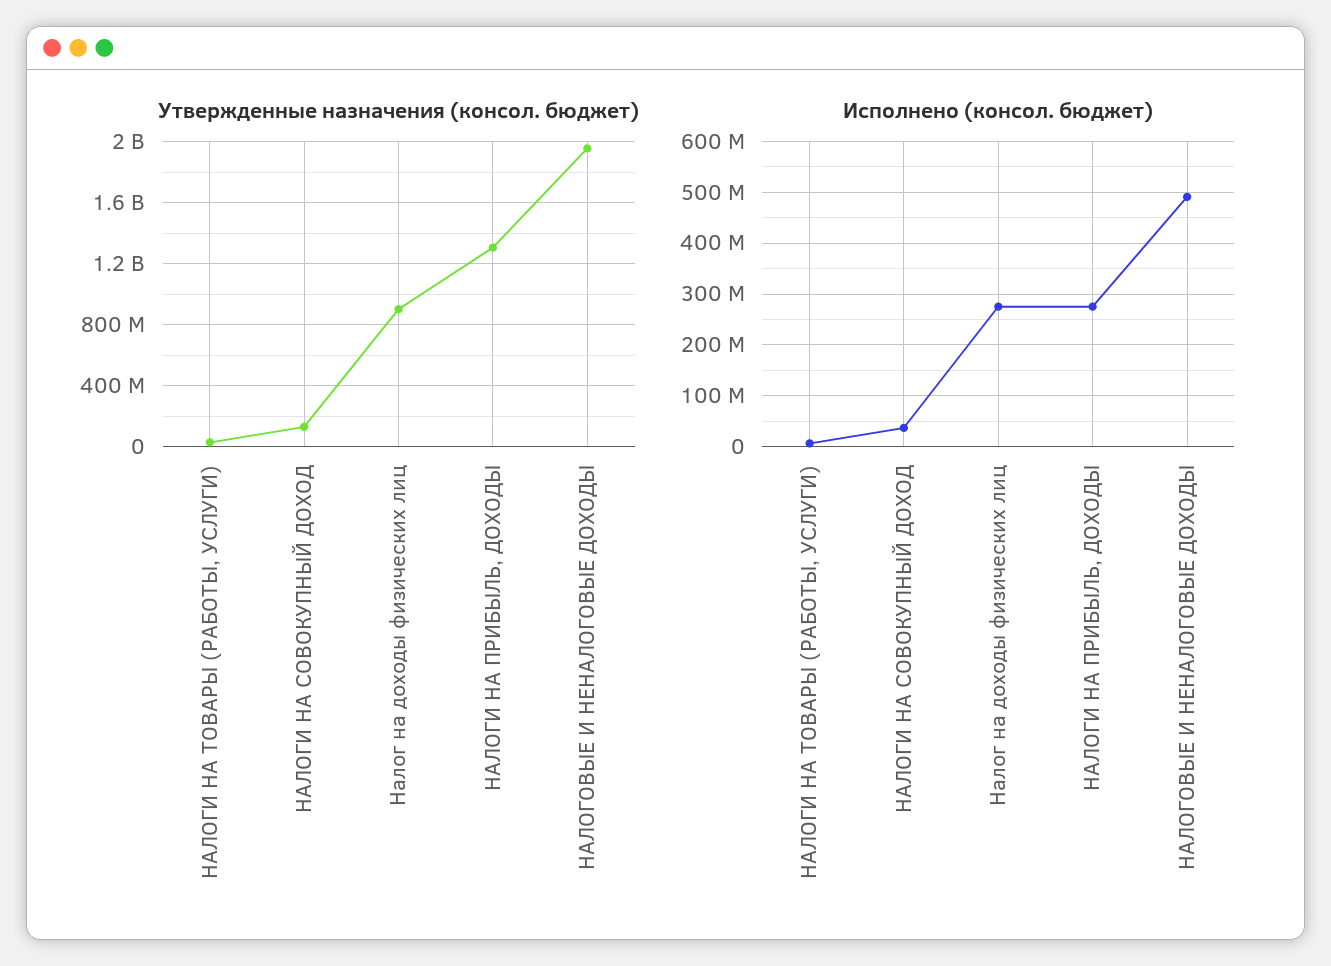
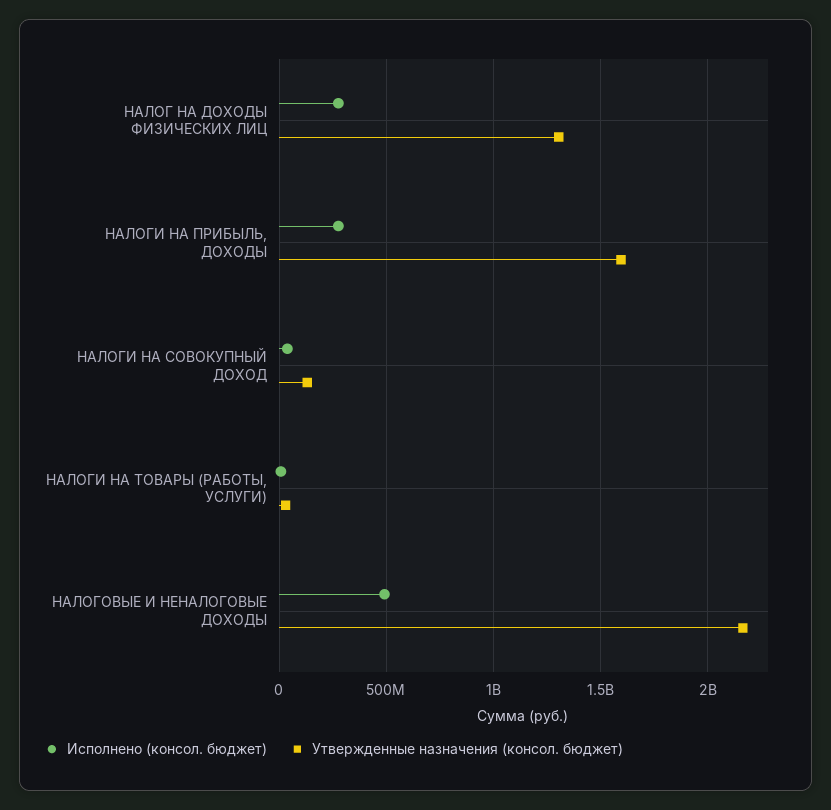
Утвержденные назначения (консол. бюджет), Налог на доходы физических лиц: 900000000 -> 1300000000
Утвержденные назначения (консол. бюджет), НАЛОГИ НА ПРИБЫЛЬ, ДОХОДЫ: 1300000000 -> 1600000000
Утвержденные назначения (консол. бюджет), НАЛОГОВЫЕ И НЕНАЛОГОВЫЕ ДОХОДЫ: 1950000000 -> 2150000000

